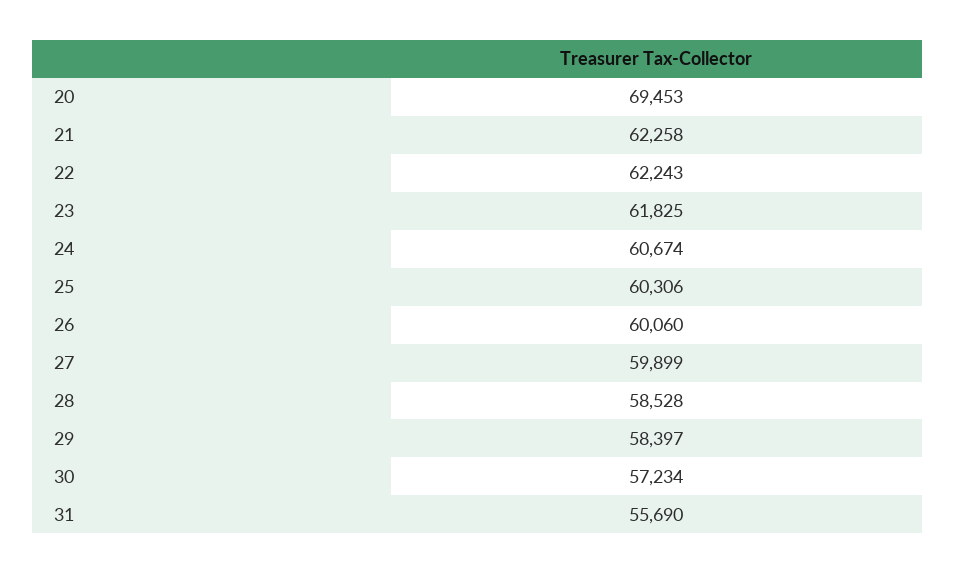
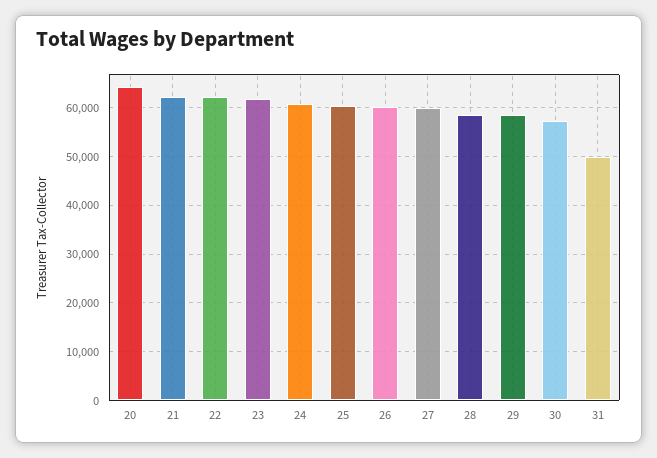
20: 69453 -> 64000
31: 55690 -> 50000

